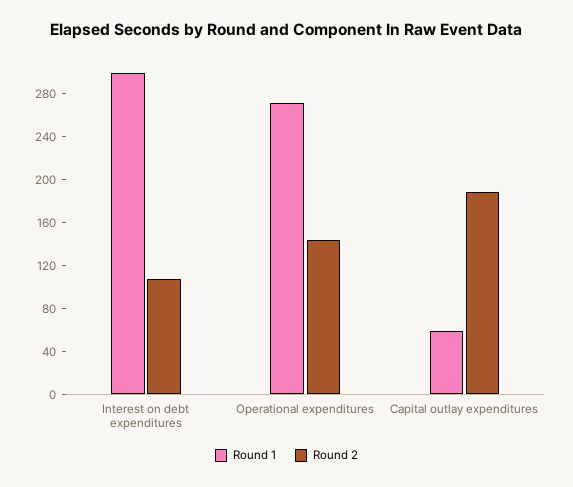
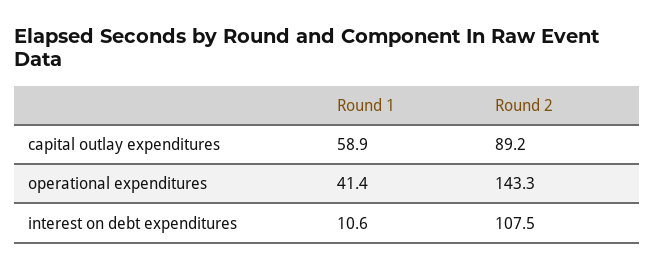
Round 1, Interest on debt expenditures: 300 -> 10.6
Round 1, Operational expenditures: 270 -> 41.4
Round 2, Capital outlay expenditures: 190 -> 89.2

